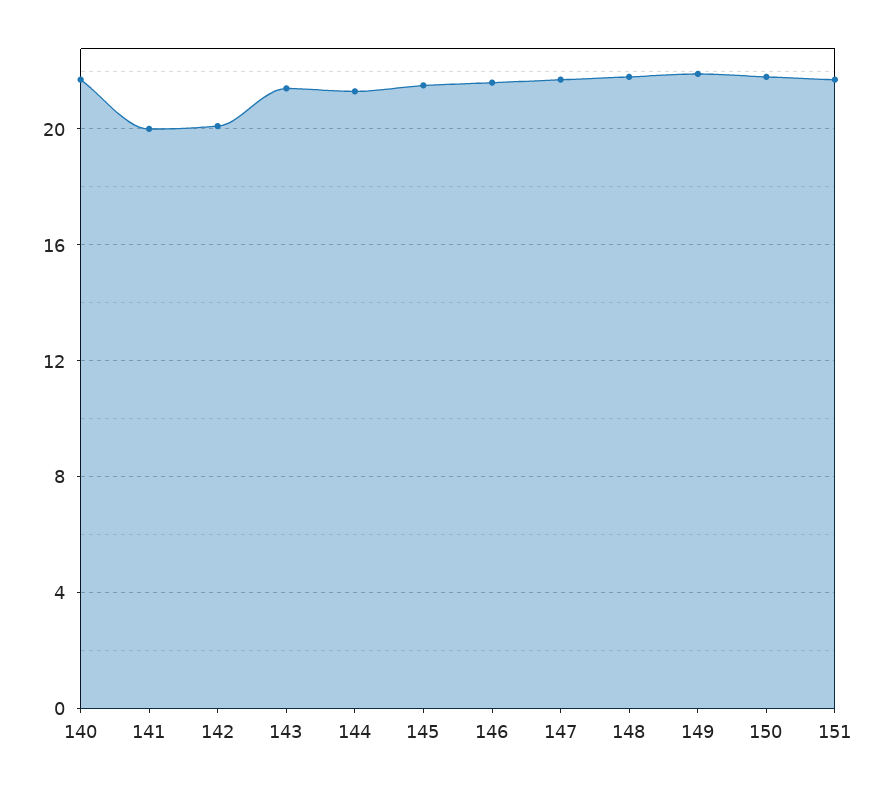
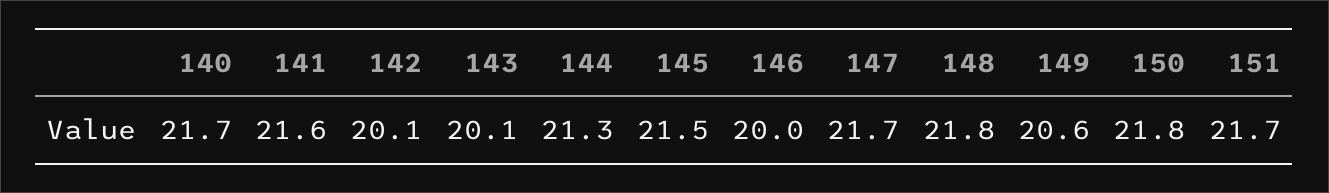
141: 20 -> 21.6
143: 21.5 -> 20.1
146: 21.5 -> 20
149: 22 -> 20.6

